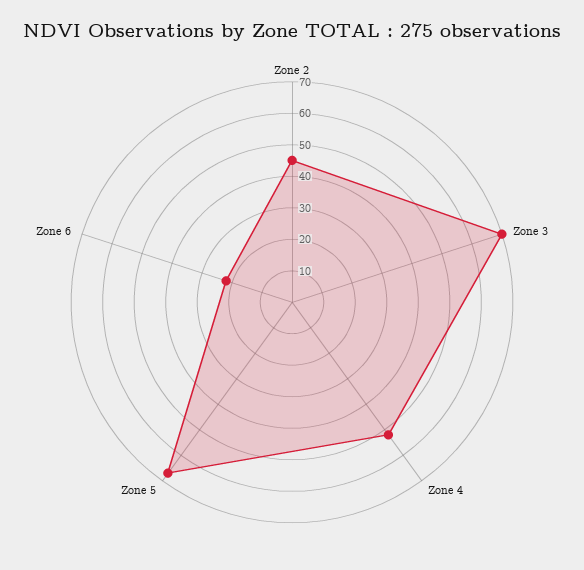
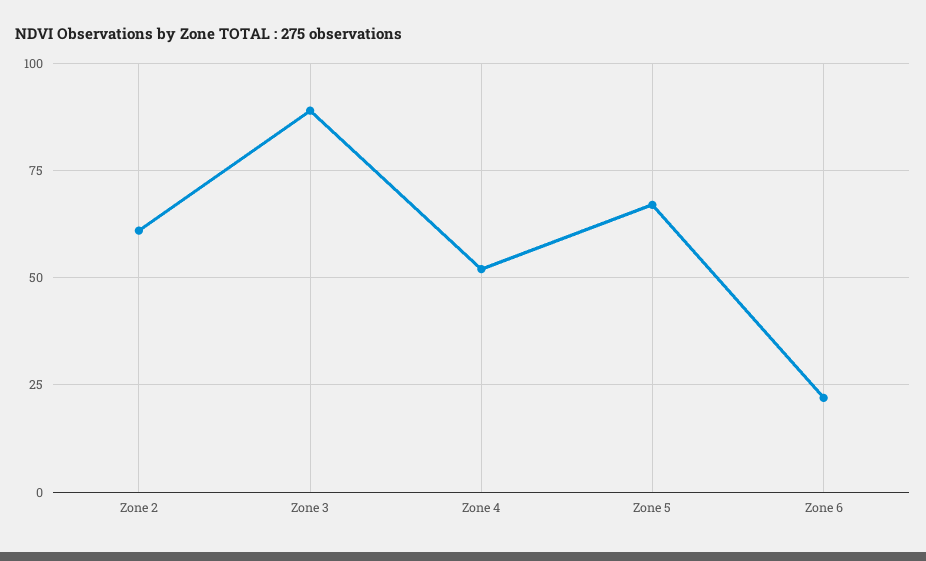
Zone 2: 45 -> 60
Zone 3: 70 -> 90

